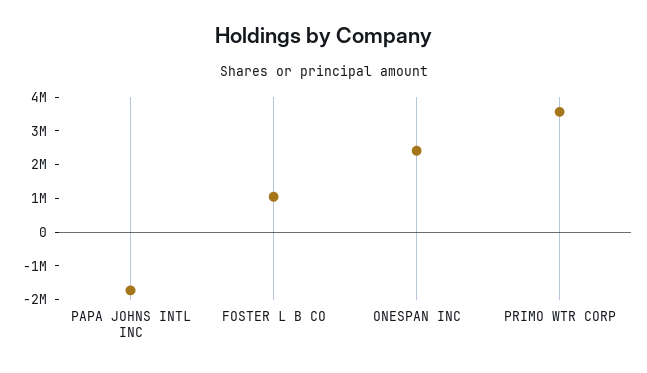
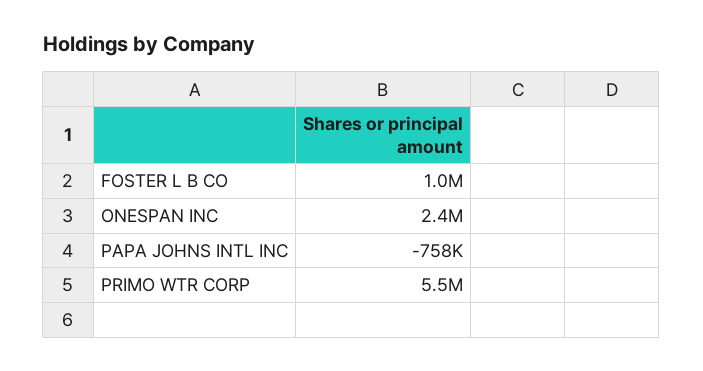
PAPA JOHNS INTL INC: -1750000 -> -758000
PRIMO WTR CORP: 3500000 -> 5500000

